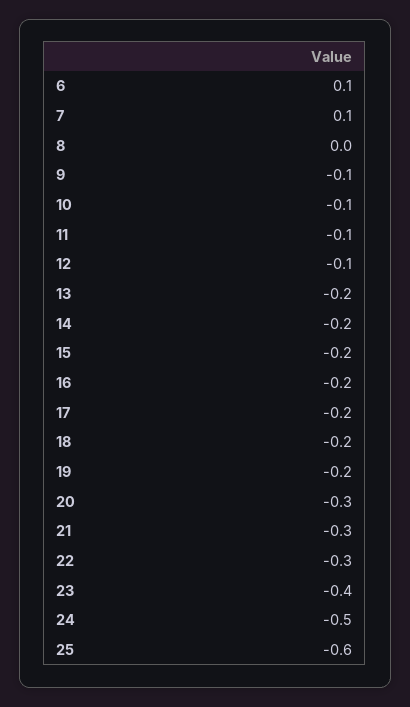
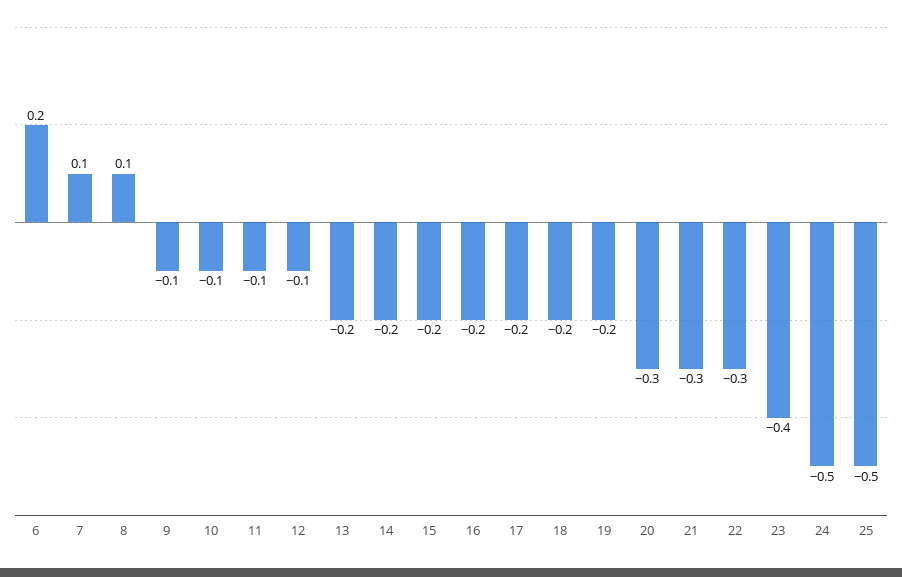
6: 0.1 -> 0.2
8: 0 -> 0.1
25: -0.6 -> -0.5

